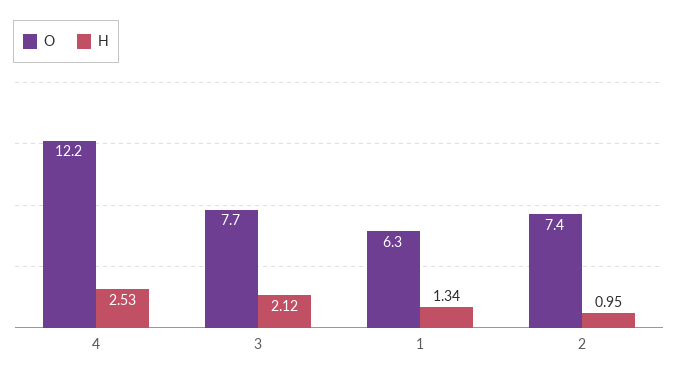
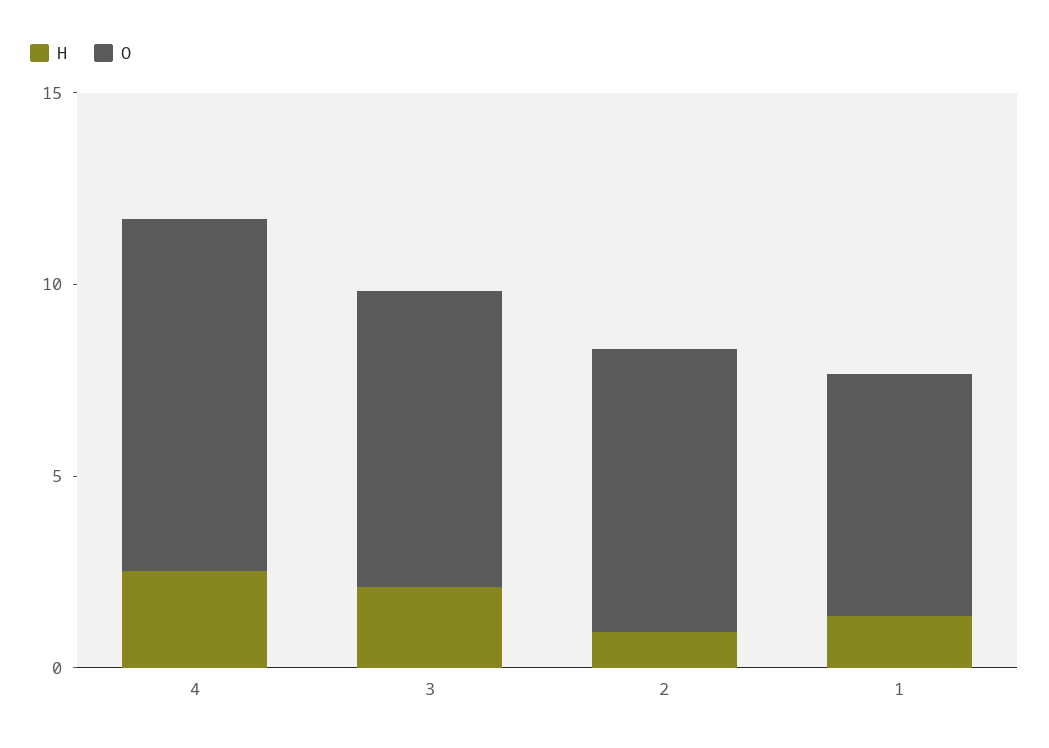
O, 4: 12.2 -> 9

